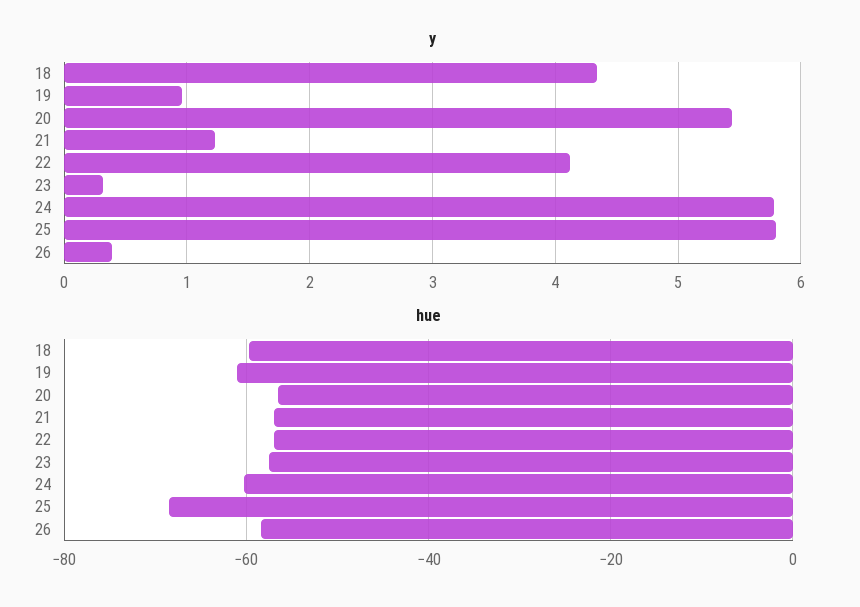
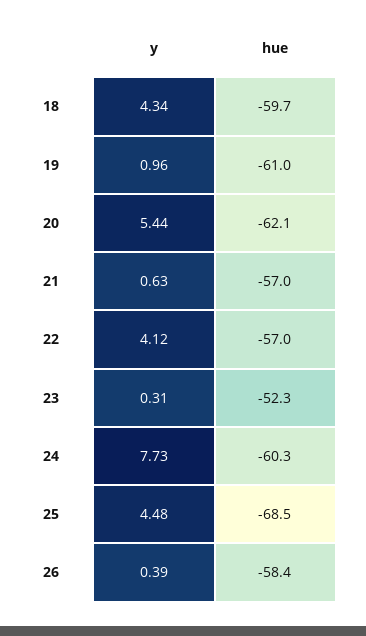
y, 21: 1.2 -> 0.63
y, 24: 5.8 -> 7.73
y, 25: 5.8 -> 4.48
hue, 20: -56 -> -62.1
hue, 23: -58 -> -52.3

